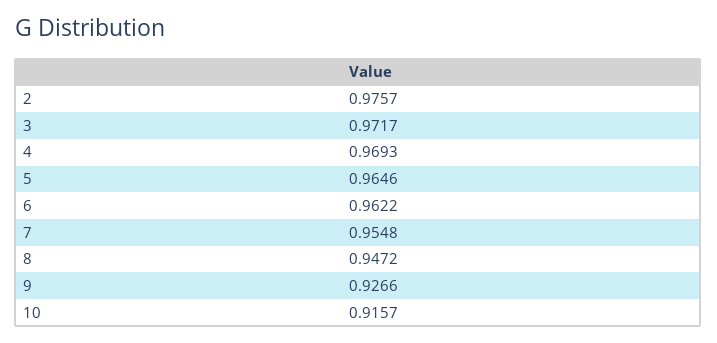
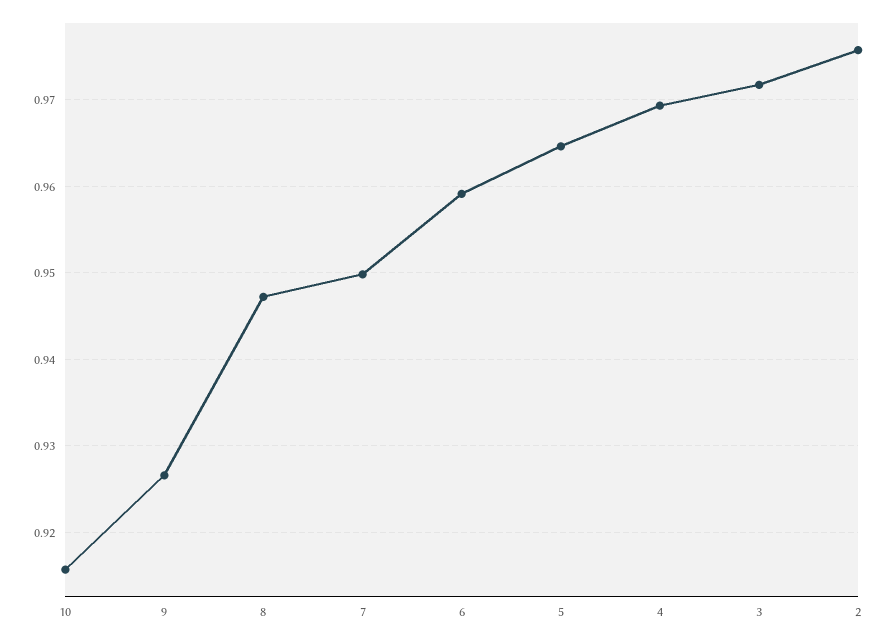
6: 0.9622 -> 0.959
7: 0.9548 -> 0.95

